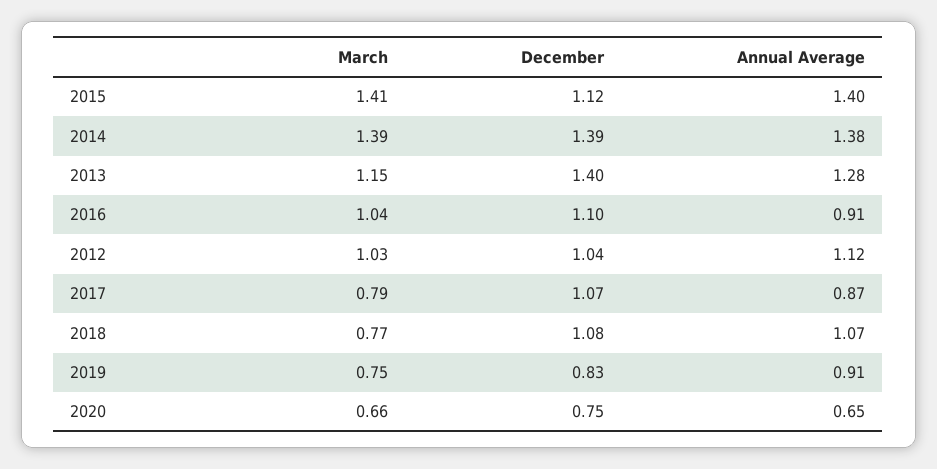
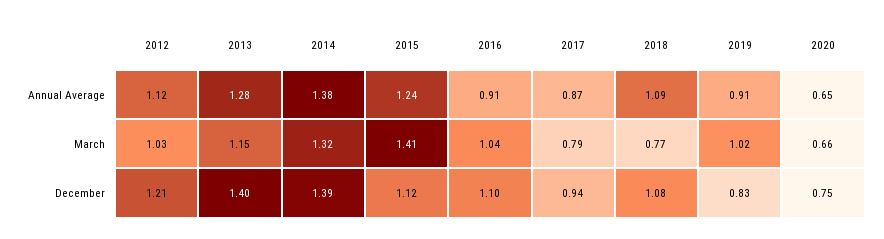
Annual Average, 2015: 1.4 -> 1.24
March, 2014: 1.39 -> 1.32
December, 2012: 1.04 -> 1.21
December, 2017: 1.07 -> 0.94
Annual Average, 2018: 1.07 -> 1.09
March, 2019: 0.75 -> 1.02

